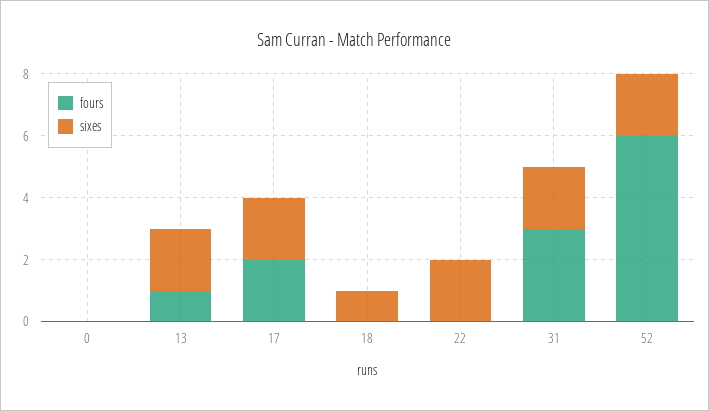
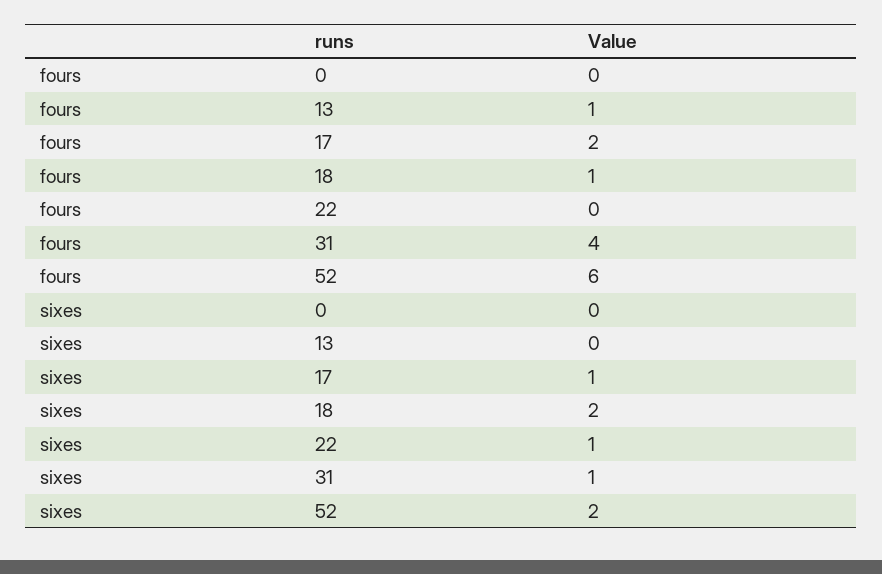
sixes, 13: 2 -> 0
sixes, 17: 2 -> 1
fours, 18: 0 -> 1
sixes, 18: 1 -> 2
sixes, 22: 2 -> 1
fours, 31: 3 -> 4
sixes, 31: 2 -> 1

